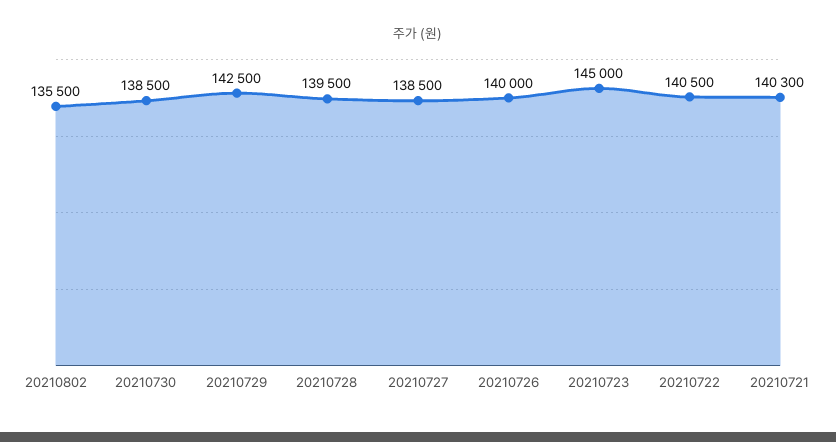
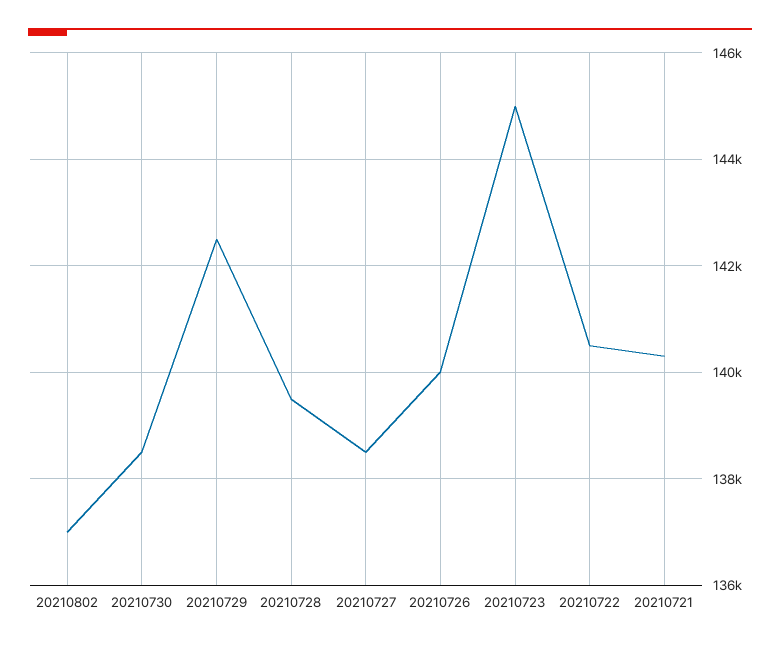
20210802: 135500 -> 137000

